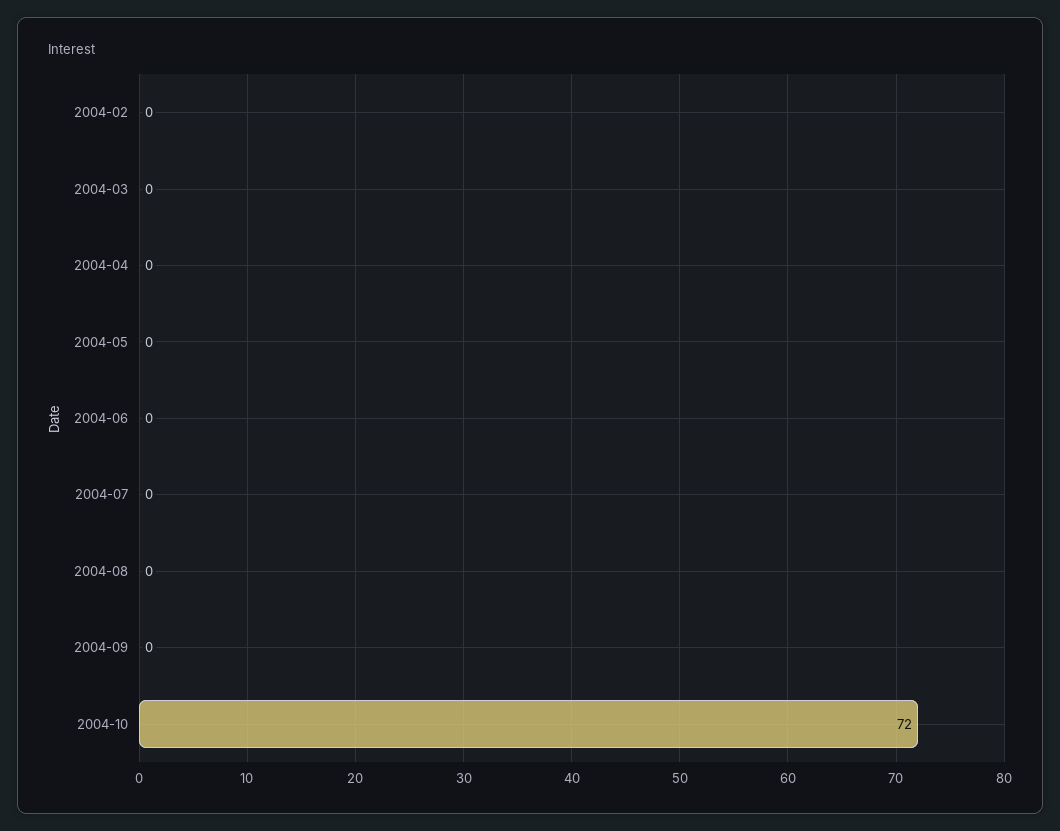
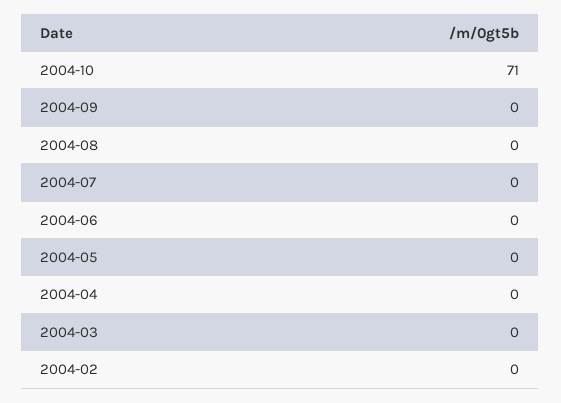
2004-10: 72 -> 71

